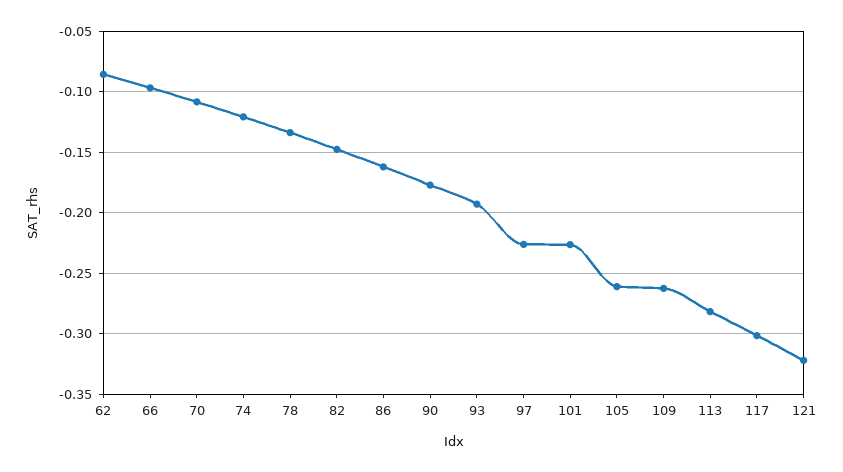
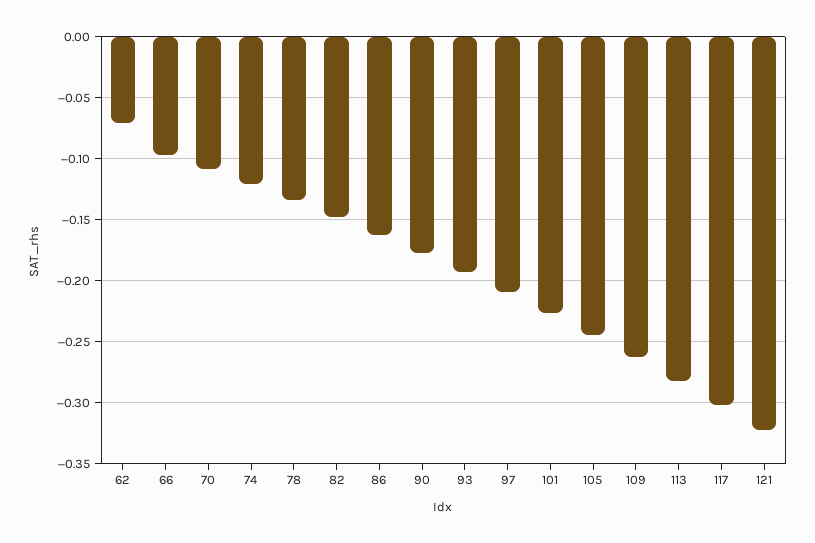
62: -0.085 -> -0.07
97: -0.225 -> -0.21
105: -0.26 -> -0.245

